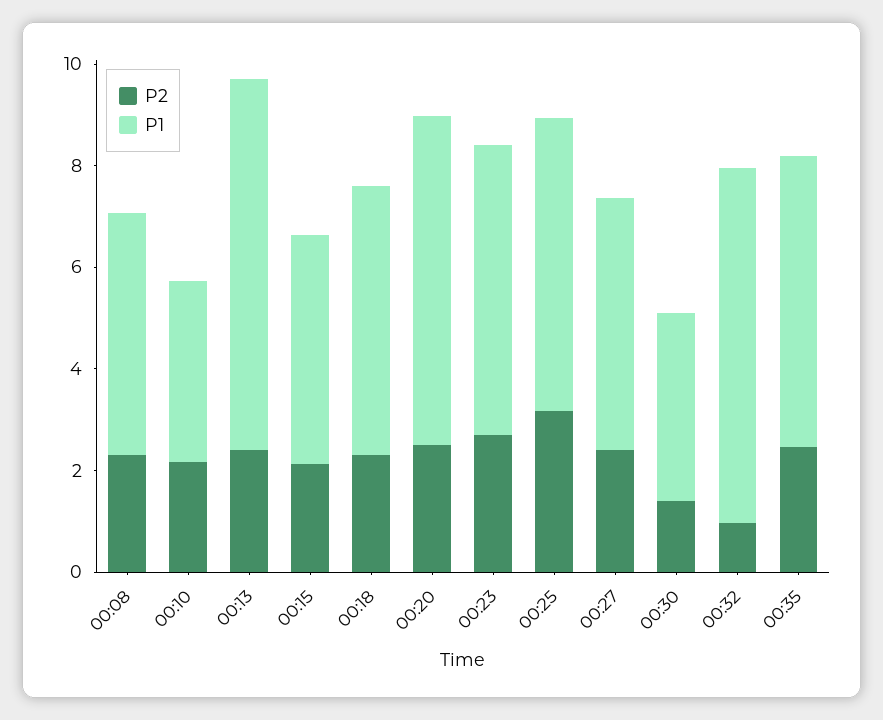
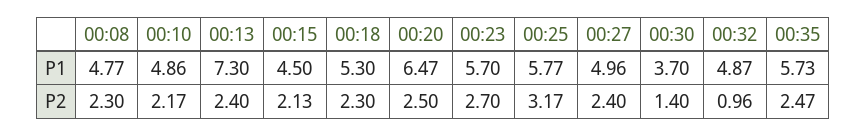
P1, 00:10: 3.5 -> 4.86
P1, 00:32: 7 -> 4.87

